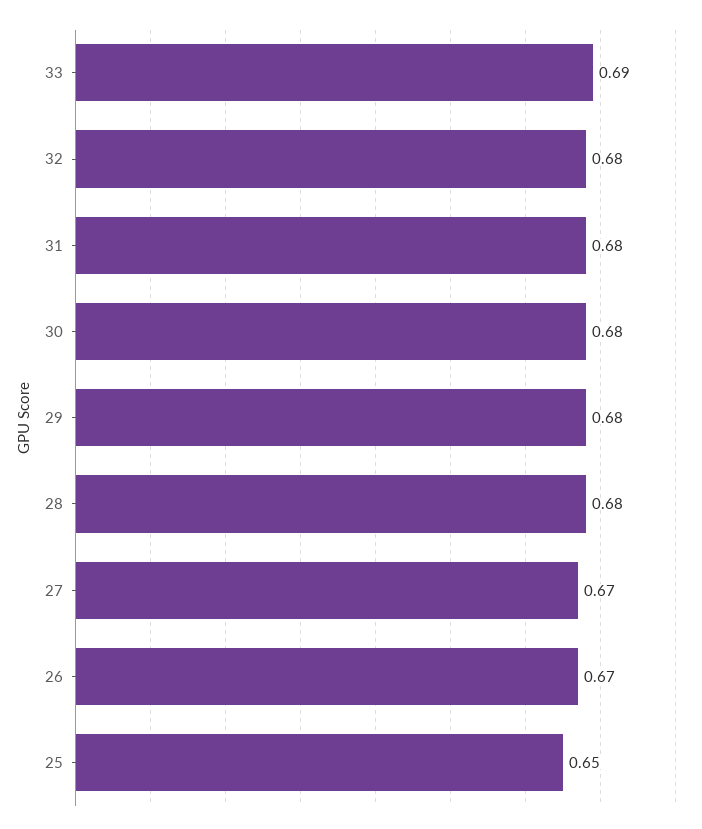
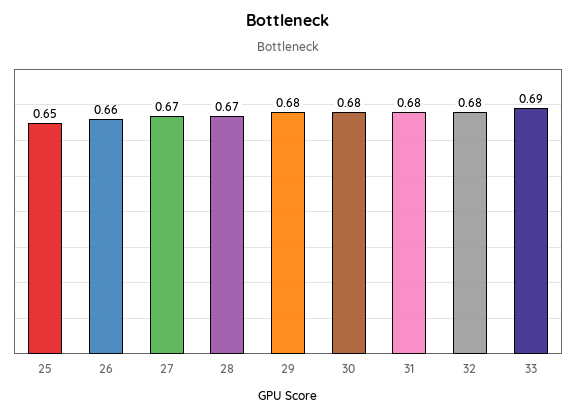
28: 0.68 -> 0.67
26: 0.67 -> 0.66

